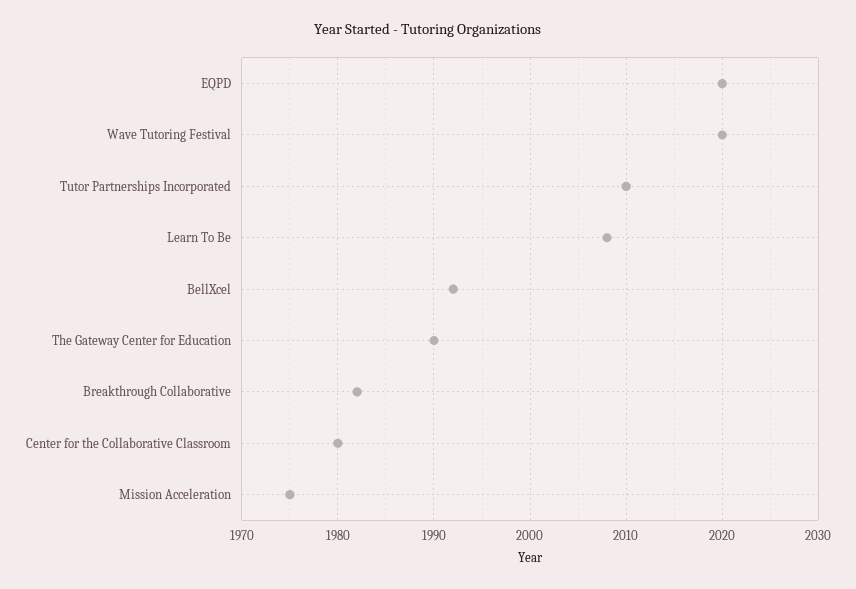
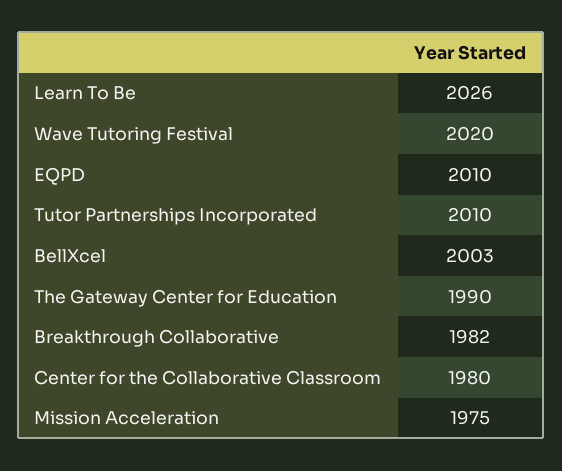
EQPD: 2020 -> 2010
Learn To Be: 2008 -> 2026
BellXcel: 1992 -> 2003

